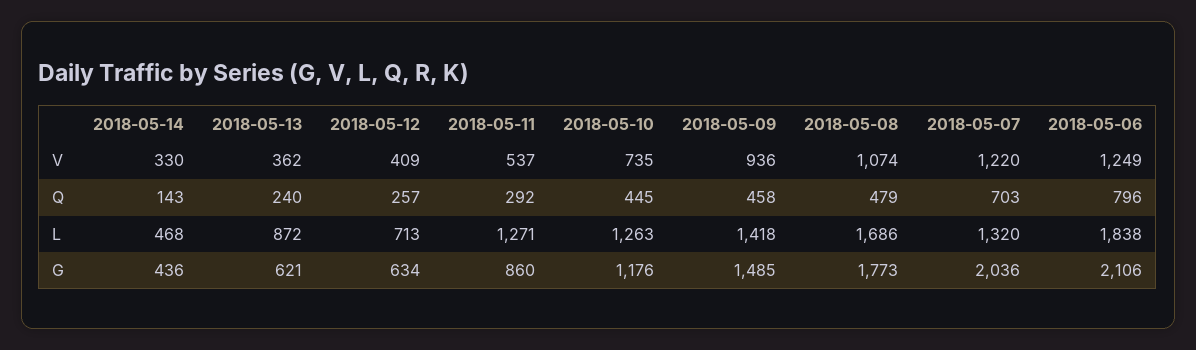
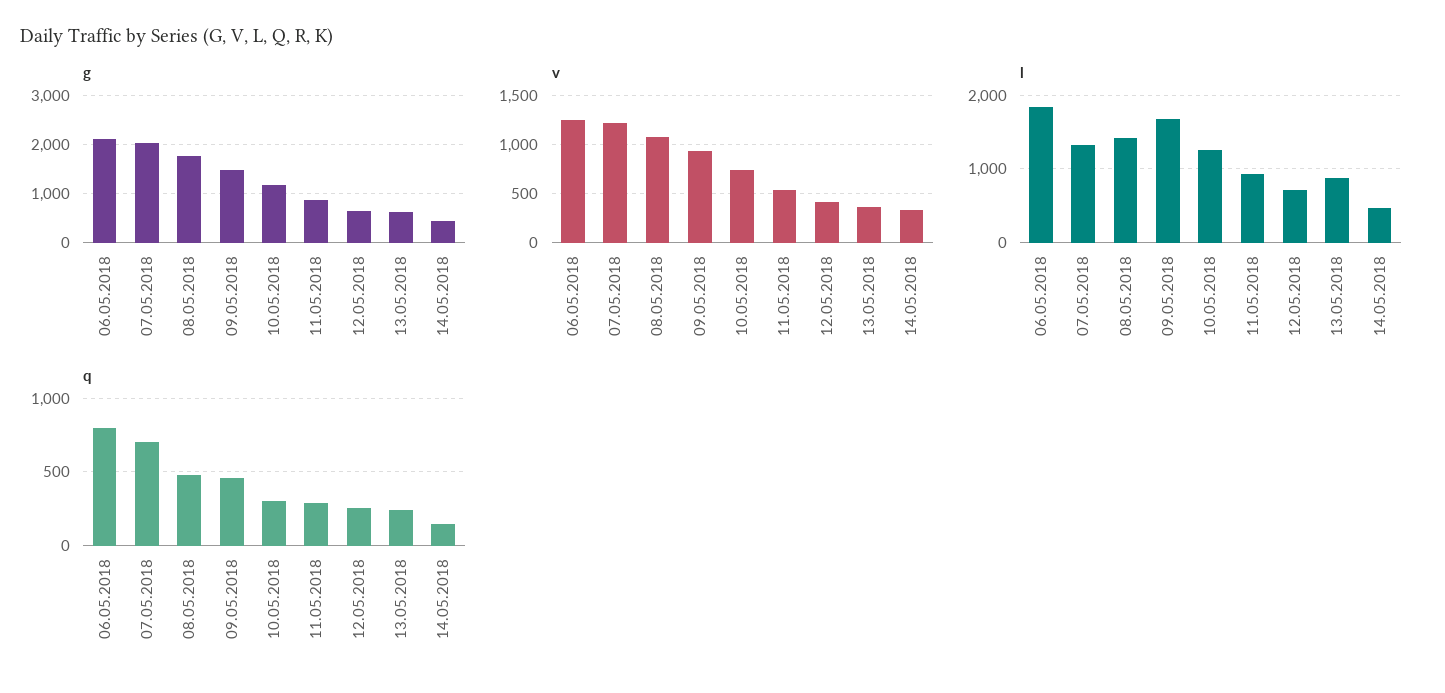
Q, 2018-05-10: 445 -> 300
L, 2018-05-11: 1271 -> 900
L, 2018-05-09: 1418 -> 1700
L, 2018-05-08: 1686 -> 1400

